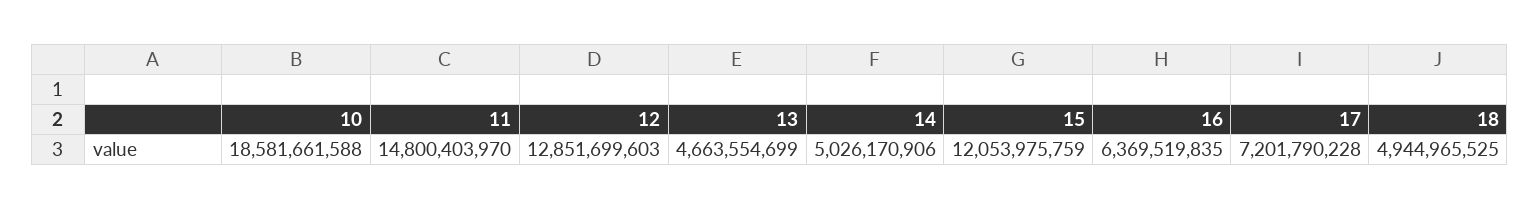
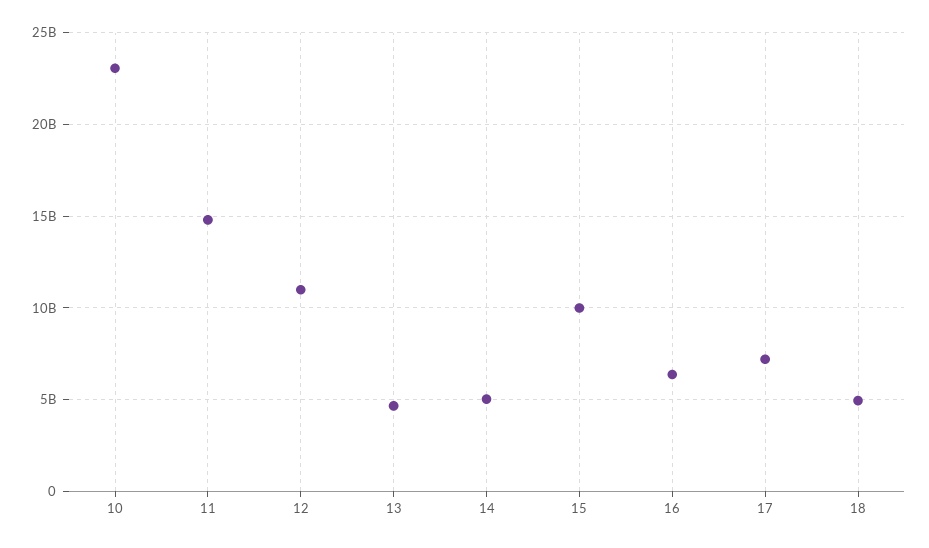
10: 18581661588 -> 23000000000
12: 12851699603 -> 11000000000
15: 12053975759 -> 10000000000

